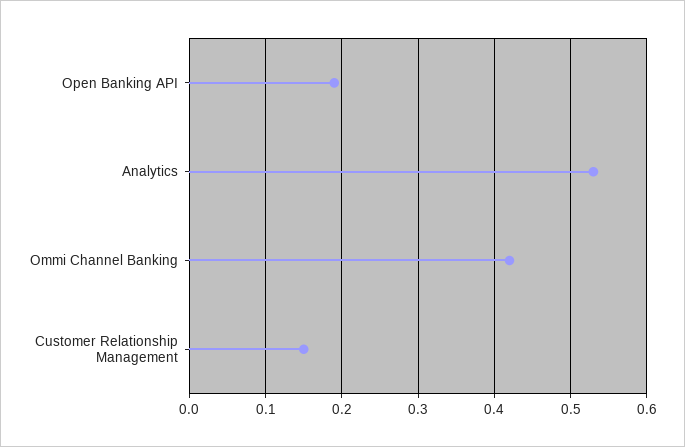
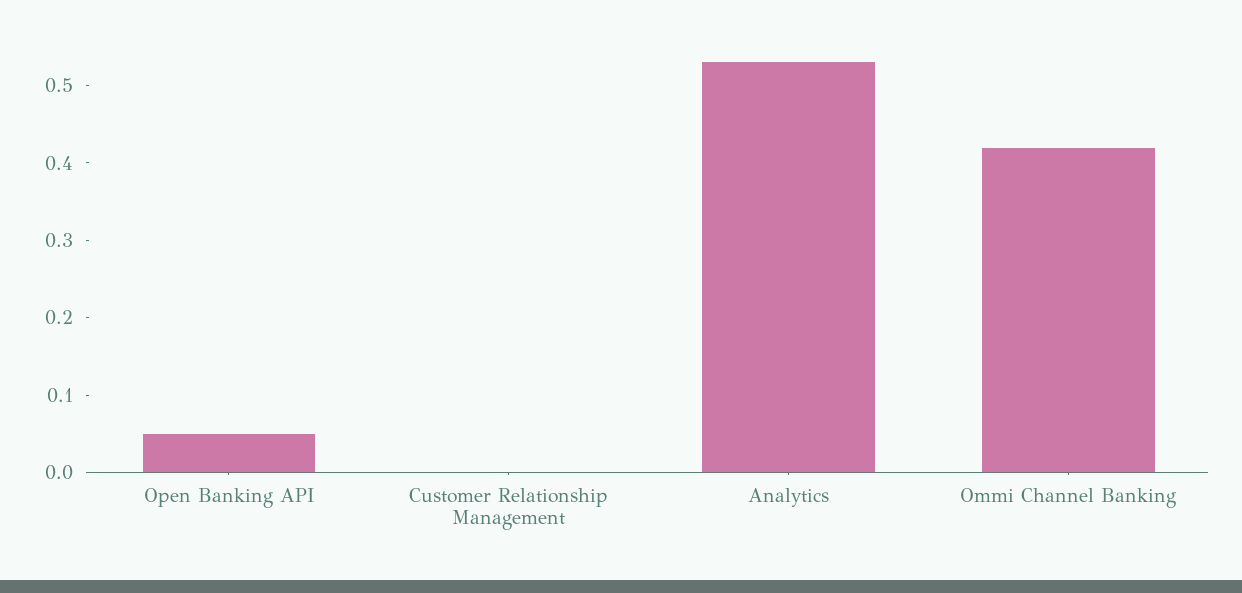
Open Banking API: 0.19 -> 0.05
Customer Relationship Management: 0.15 -> 0

